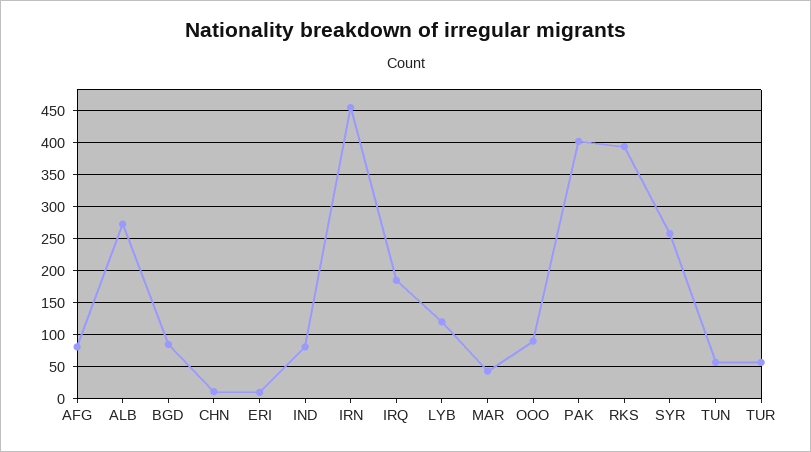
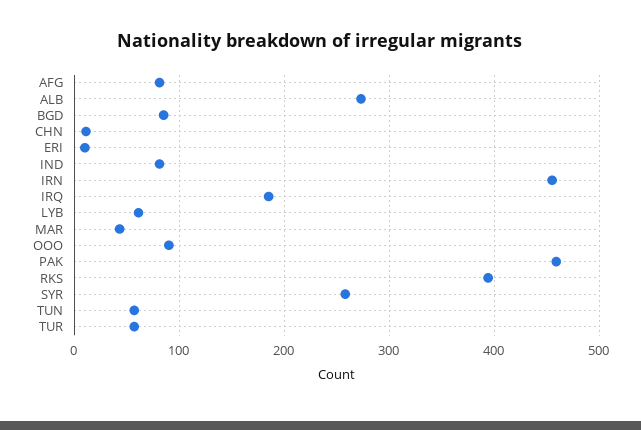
LYB: 120 -> 60
PAK: 400 -> 460

